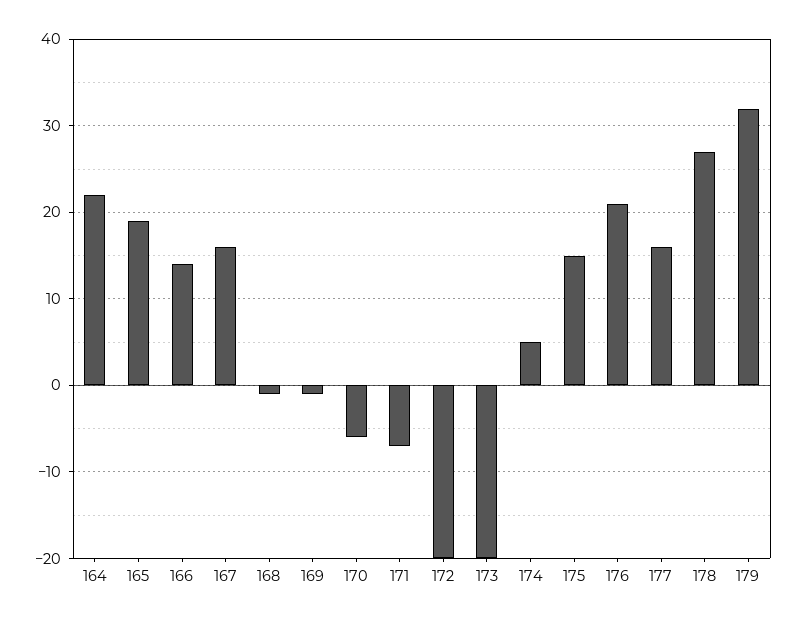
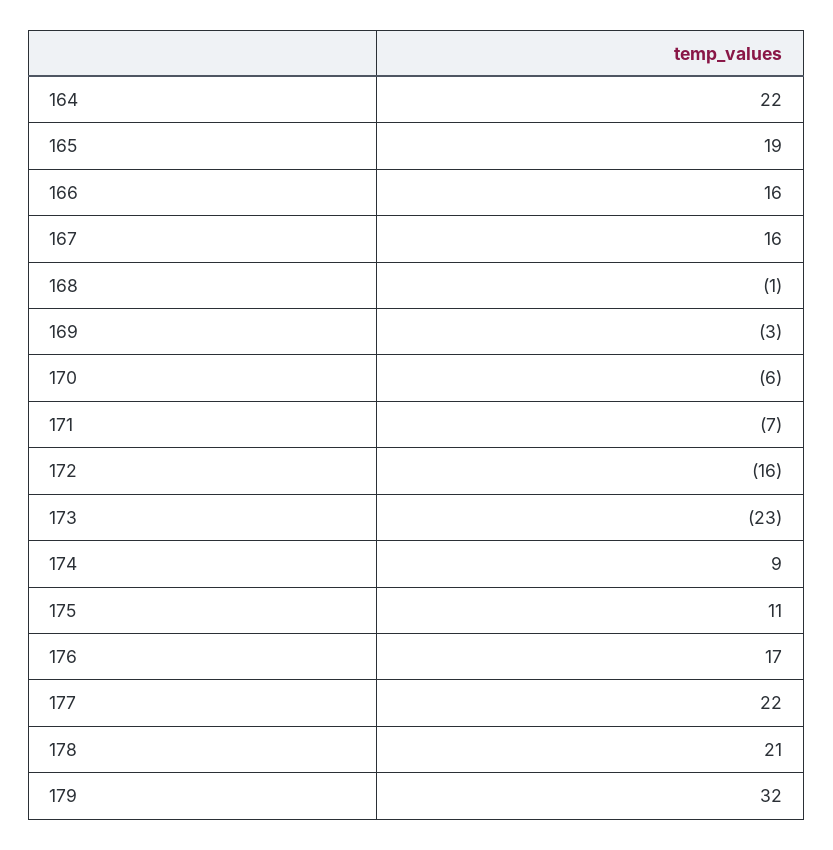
166: 14 -> 16
169: -1 -> -3
172: -20 -> -16
173: -20 -> -23
174: 5 -> 9
175: 15 -> 11
176: 21 -> 17
177: 16 -> 22
178: 27 -> 21

